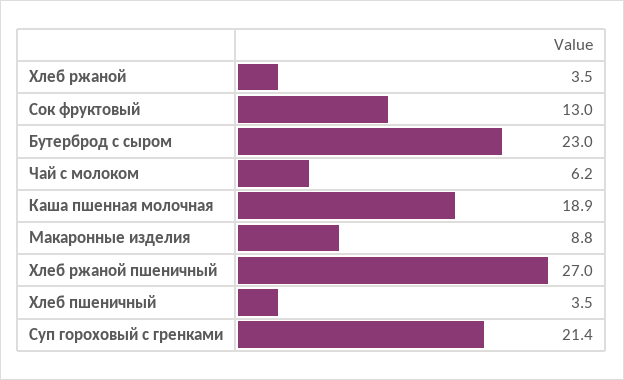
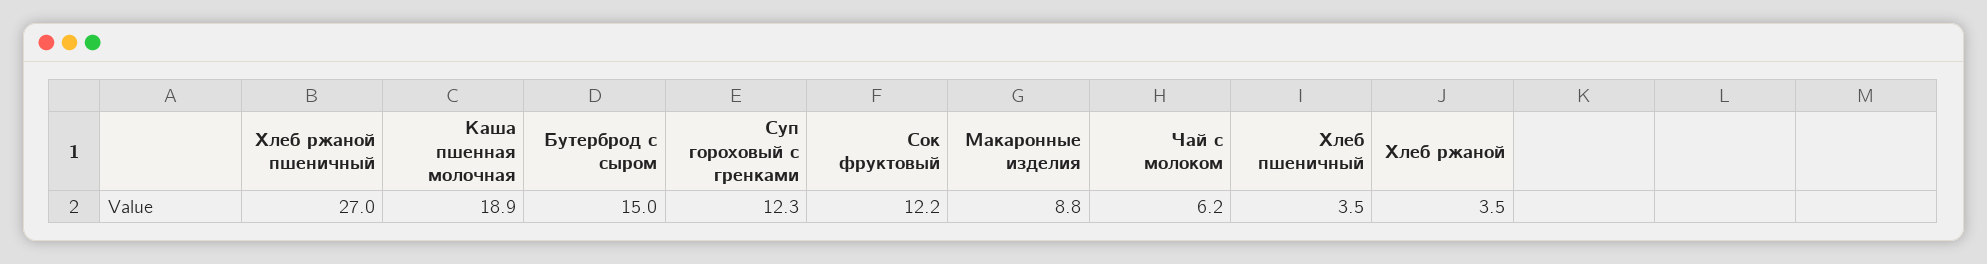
Сок фруктовый: 13 -> 12.2
Бутерброд с сыром: 23 -> 15
Суп гороховый с гренками: 21.4 -> 12.3

